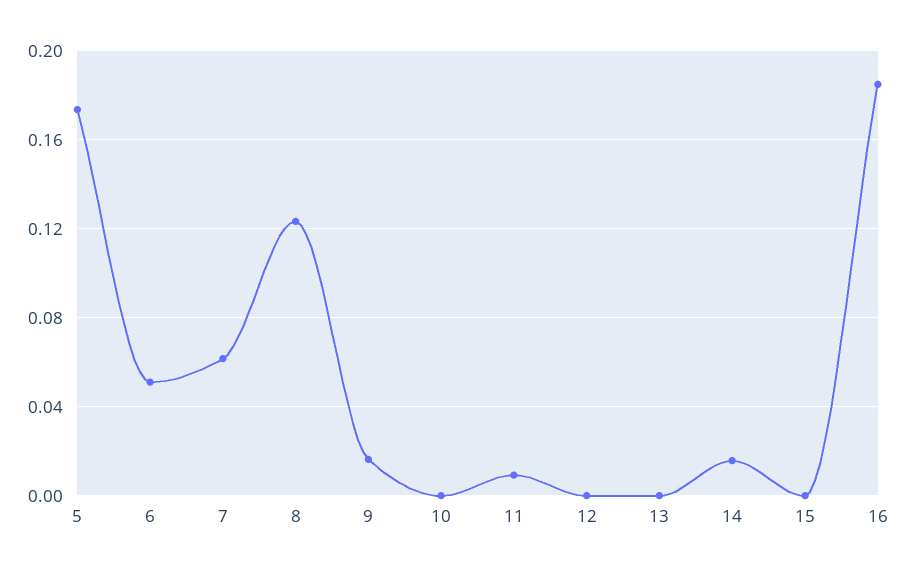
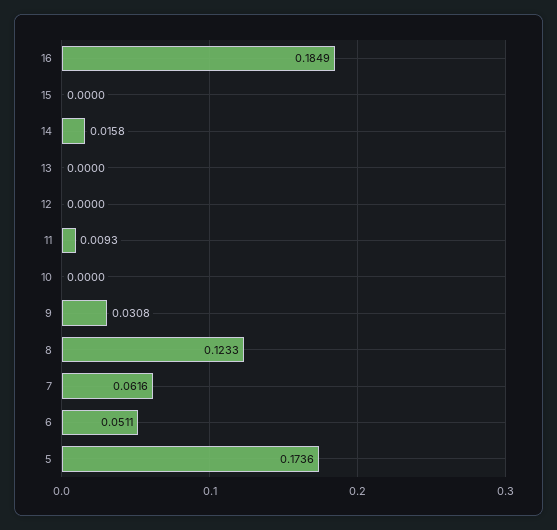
9: 0.015 -> 0.0308

